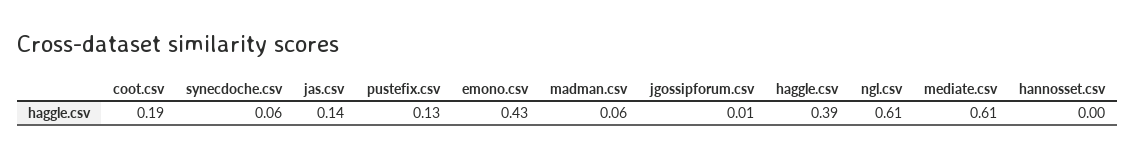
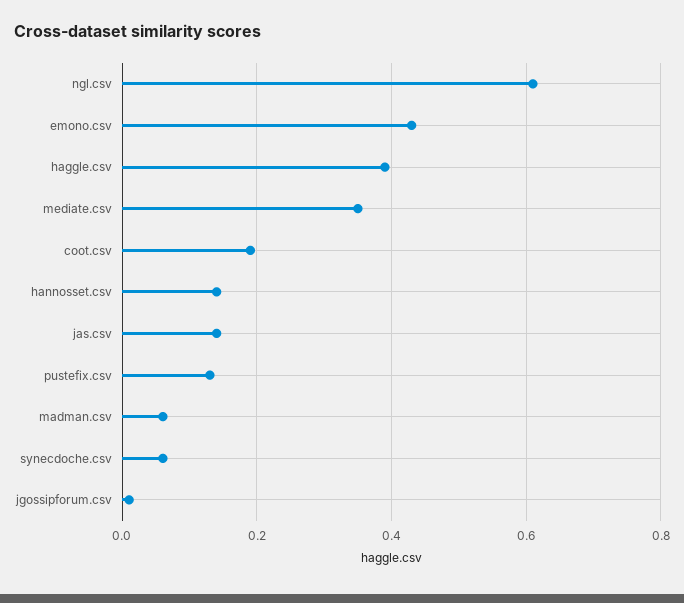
mediate.csv: 0.61 -> 0.35
hannosset.csv: 0 -> 0.15

